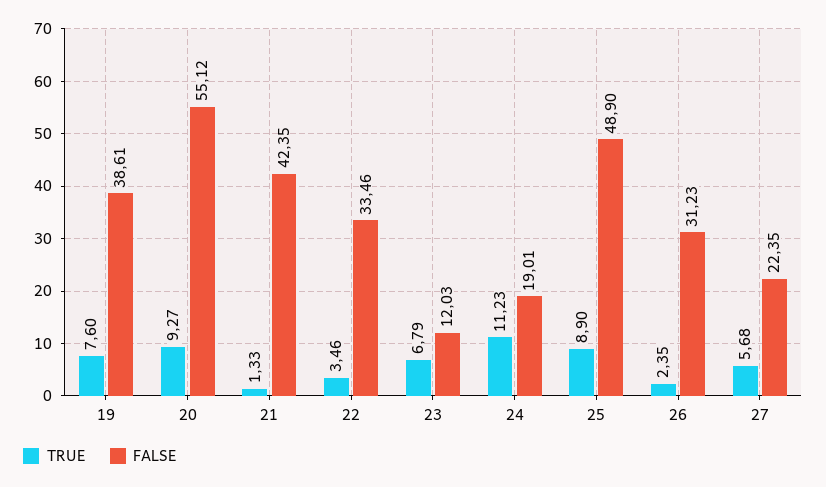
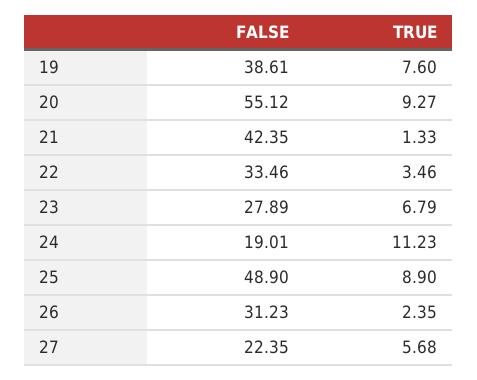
FALSE, 23: 12.03 -> 27.89

